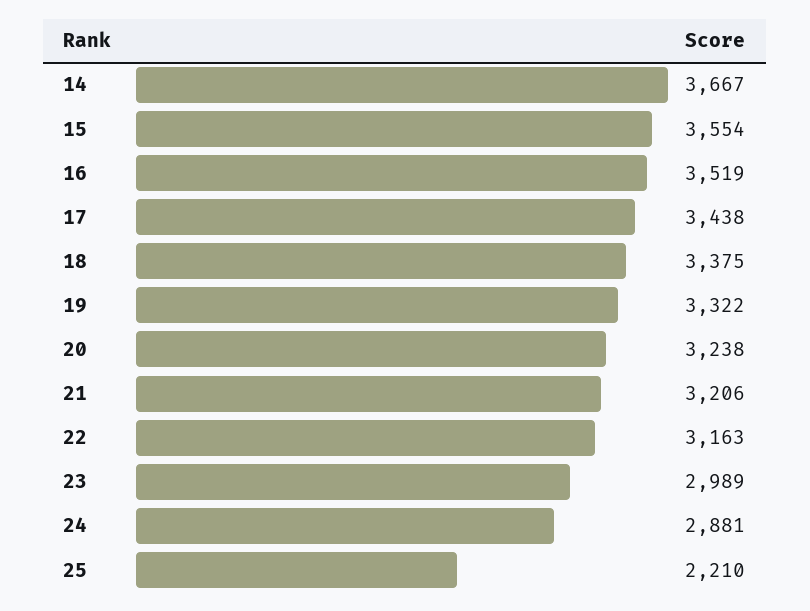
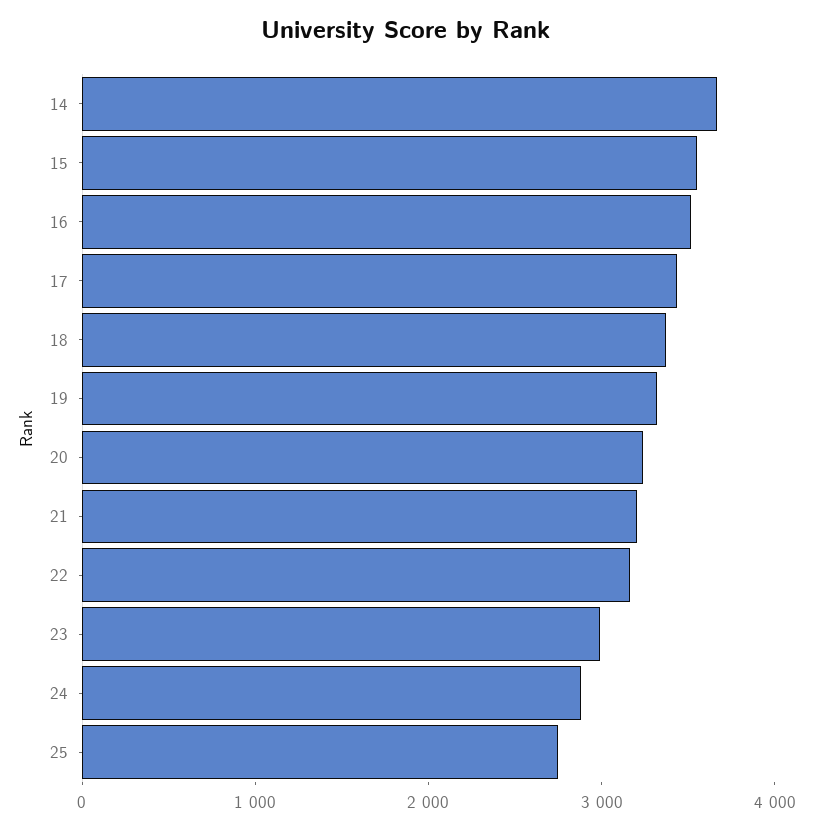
25: 2210 -> 2800

